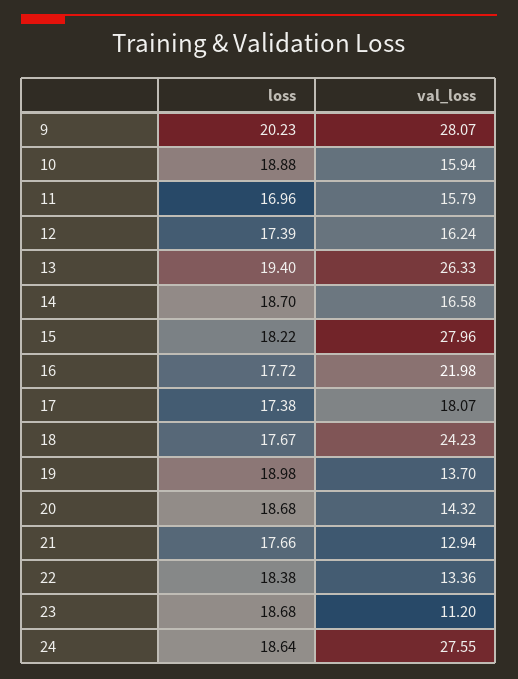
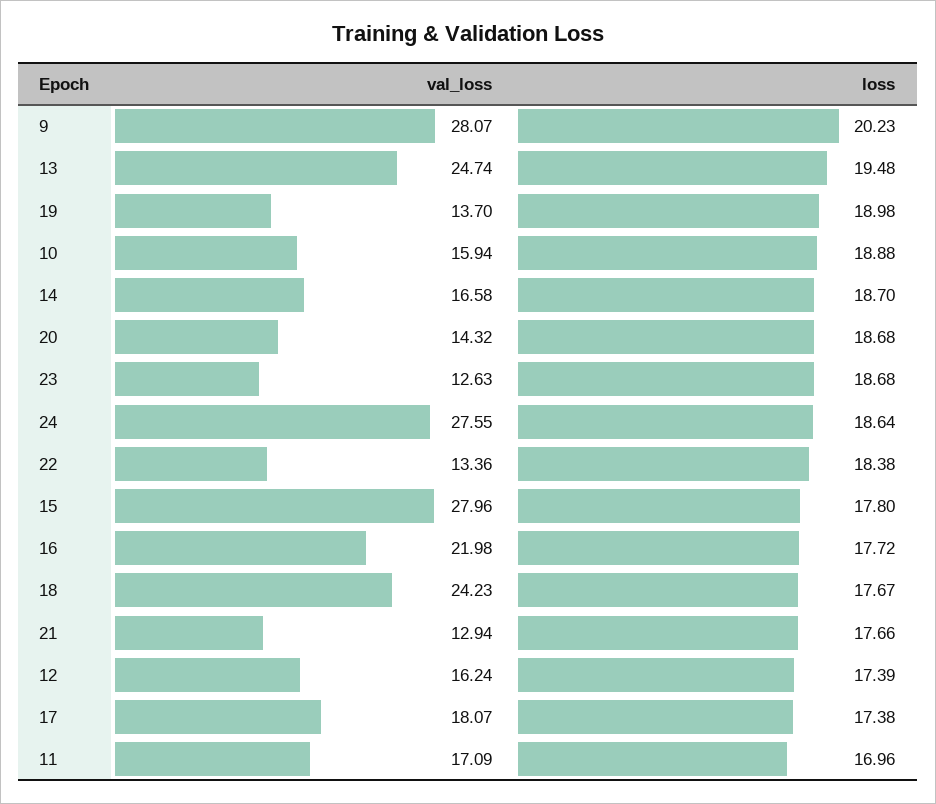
val_loss, 11: 15.79 -> 17.09
loss, 13: 19.4 -> 19.48
val_loss, 13: 26.33 -> 24.74
loss, 15: 18.22 -> 17.8
val_loss, 23: 11.2 -> 12.63

